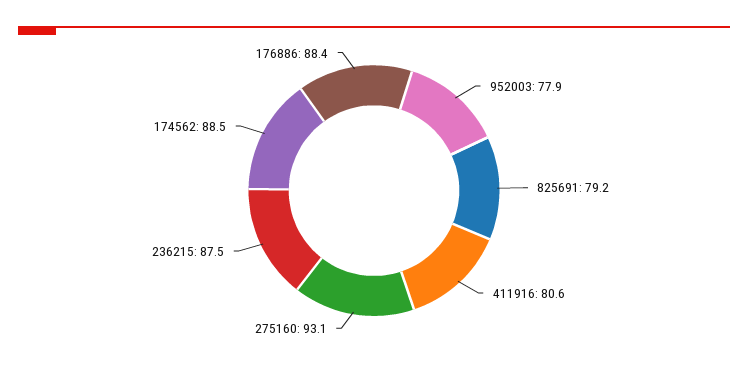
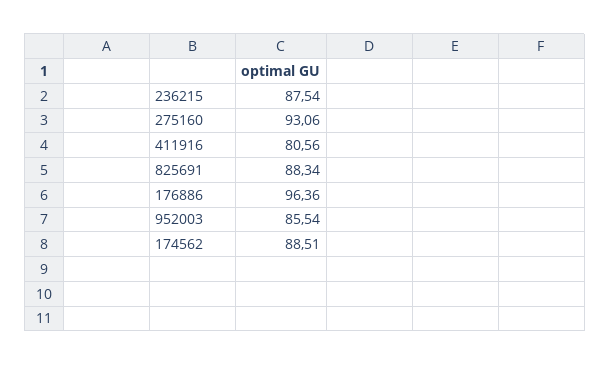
952003: 77.9 -> 85.54
825691: 79.2 -> 88.34
176886: 88.4 -> 96.36

